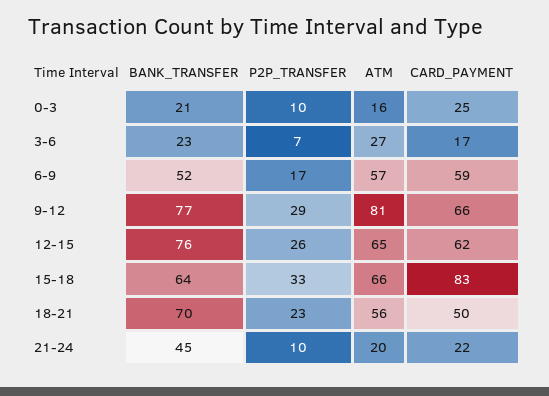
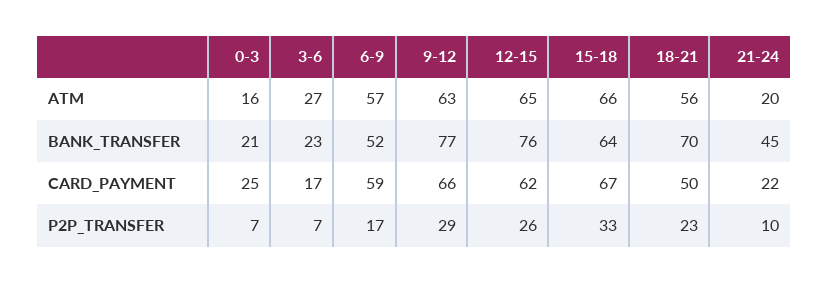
P2P_TRANSFER, 0-3: 10 -> 7
ATM, 9-12: 81 -> 63
CARD_PAYMENT, 15-18: 83 -> 67

